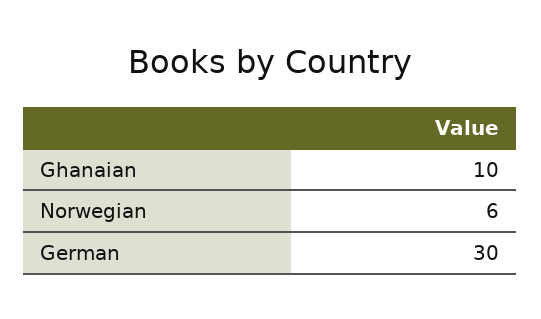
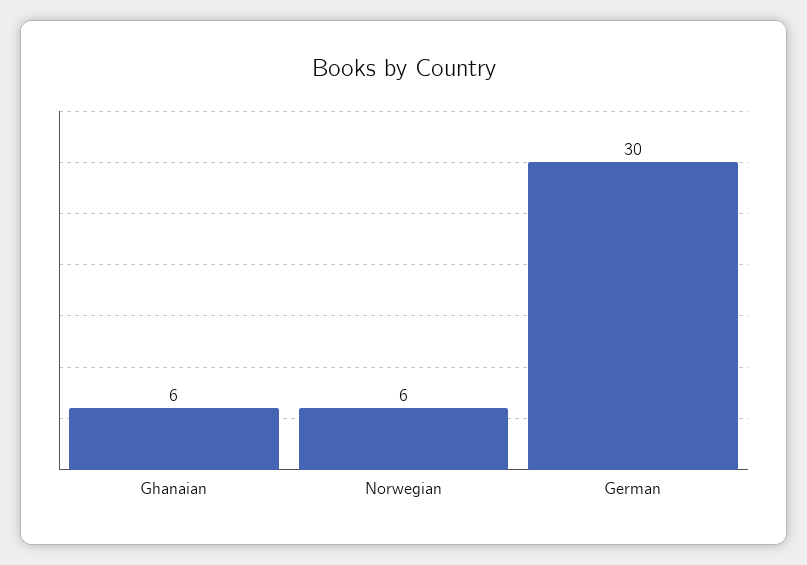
Ghanaian: 10 -> 6

